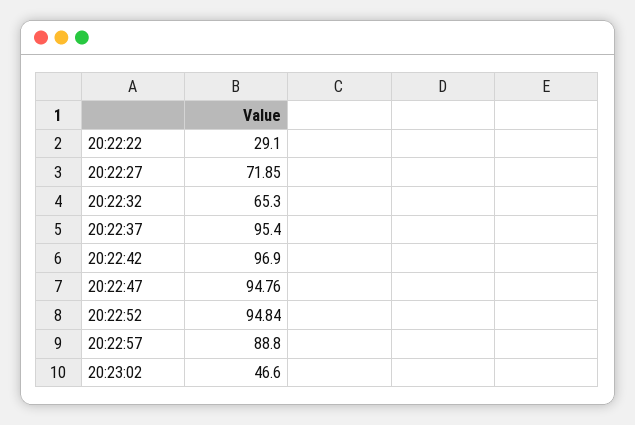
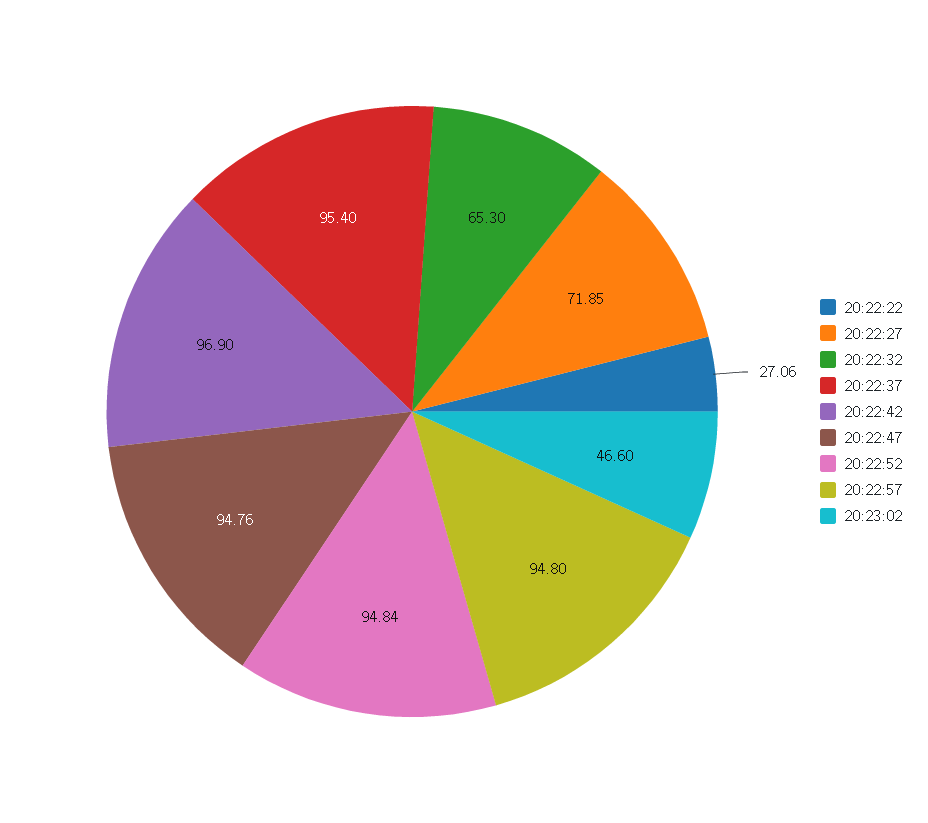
20:22:22: 29.1 -> 27.06
20:22:57: 88.8 -> 94.8

